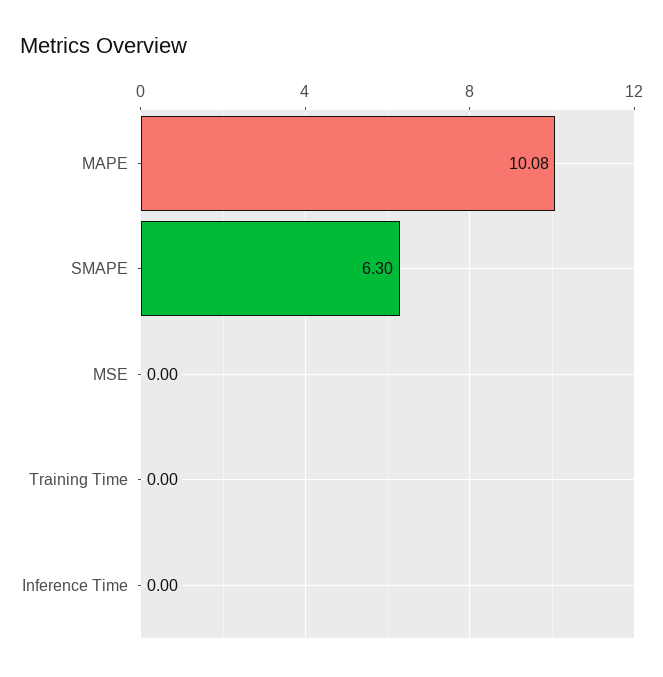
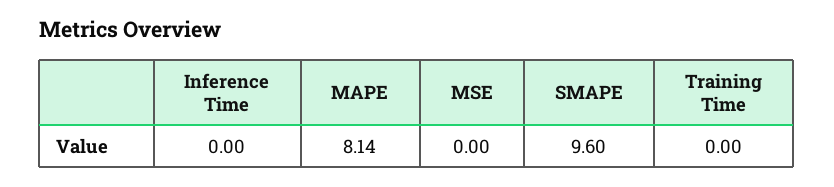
MAPE: 10.08 -> 8.14
SMAPE: 6.3 -> 9.6

